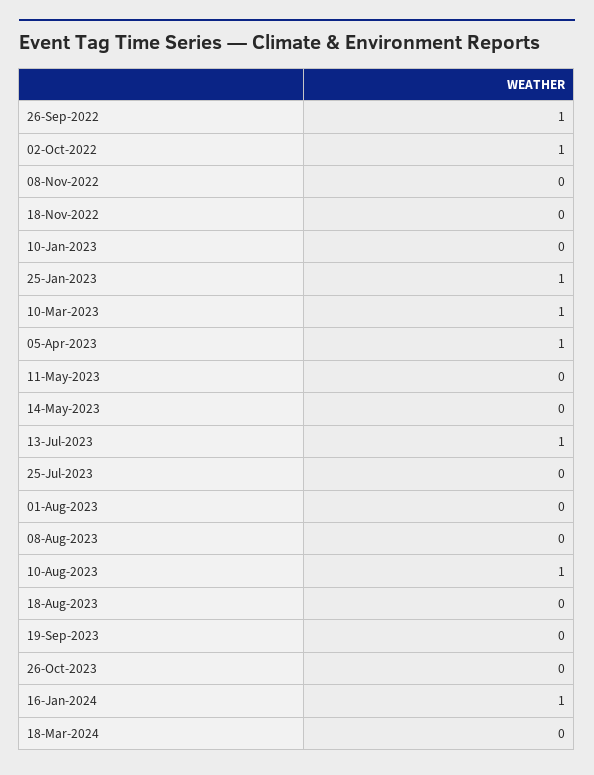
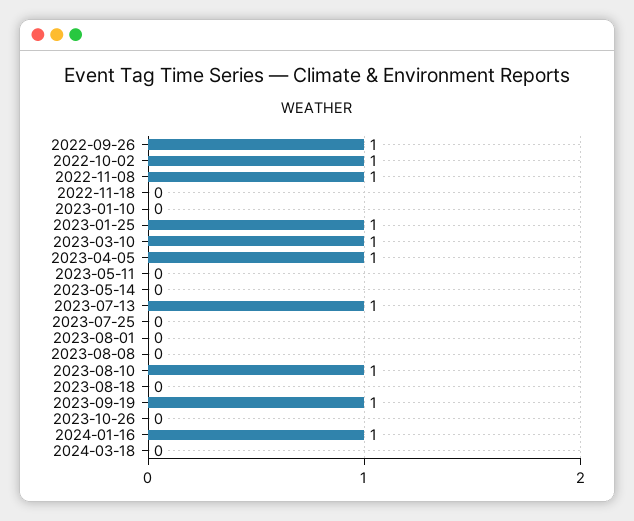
08-Nov-2022: 0 -> 1
19-Sep-2023: 0 -> 1

